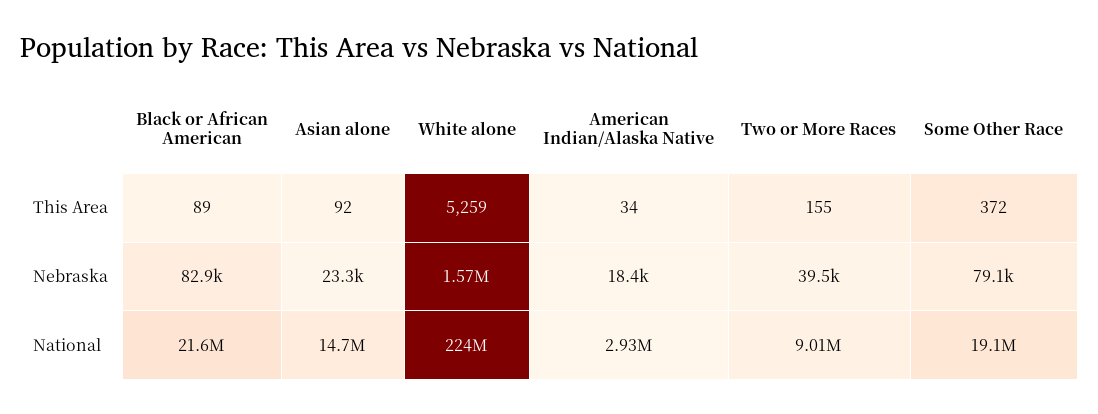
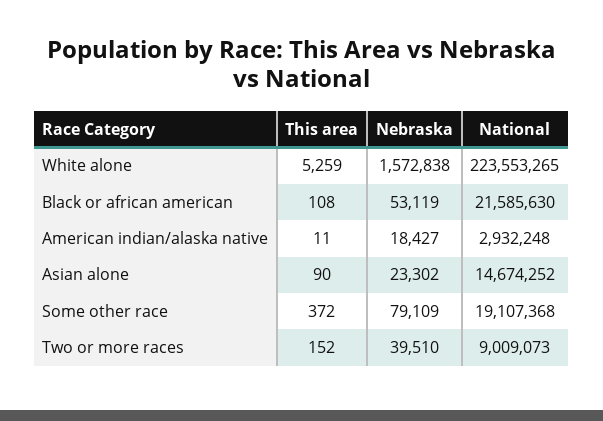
Black or African American, This Area: 89 -> 108
Asian alone, This Area: 92 -> 90
American Indian/Alaska Native, This Area: 34 -> 11
Two or More Races, This Area: 155 -> 152
Black or African American, Nebraska: 82900 -> 53119

